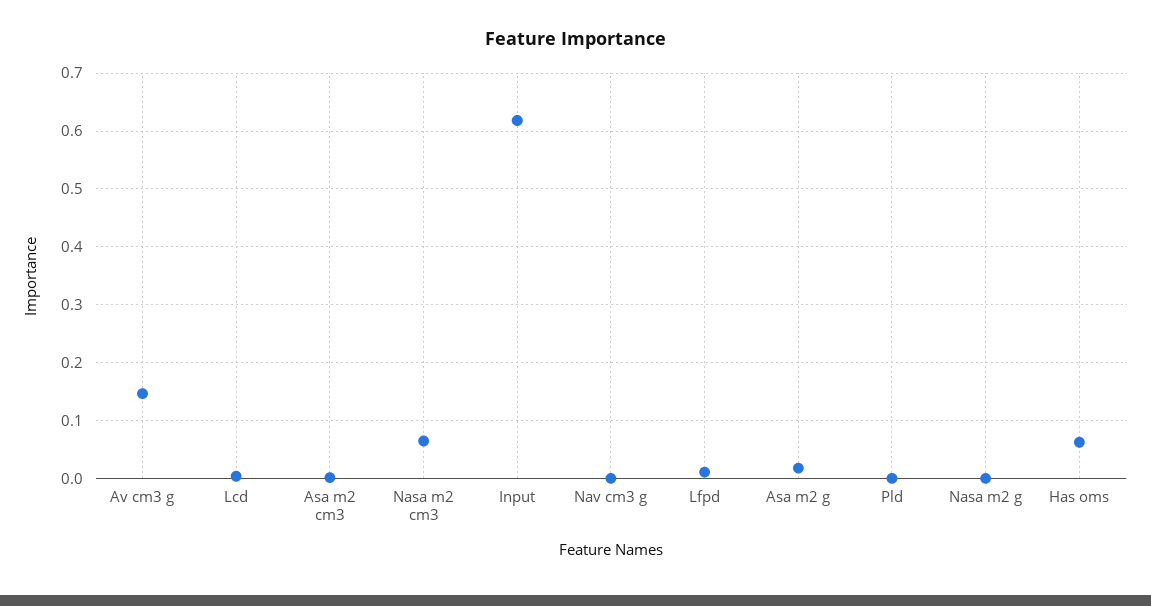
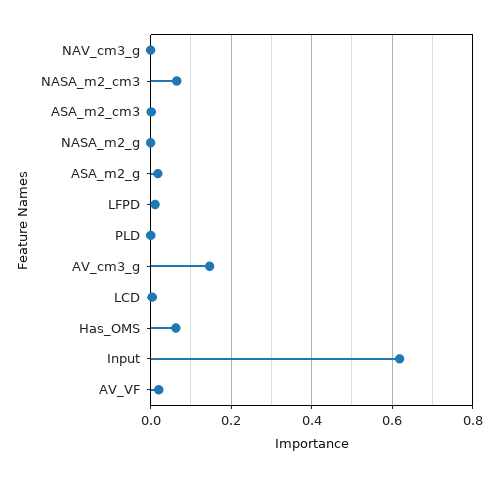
AV_VF: none -> 0.02

